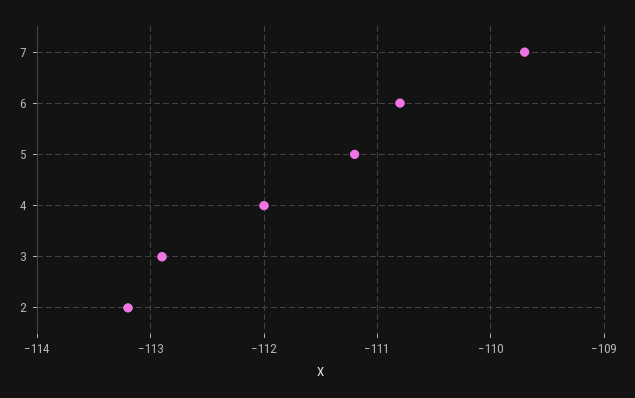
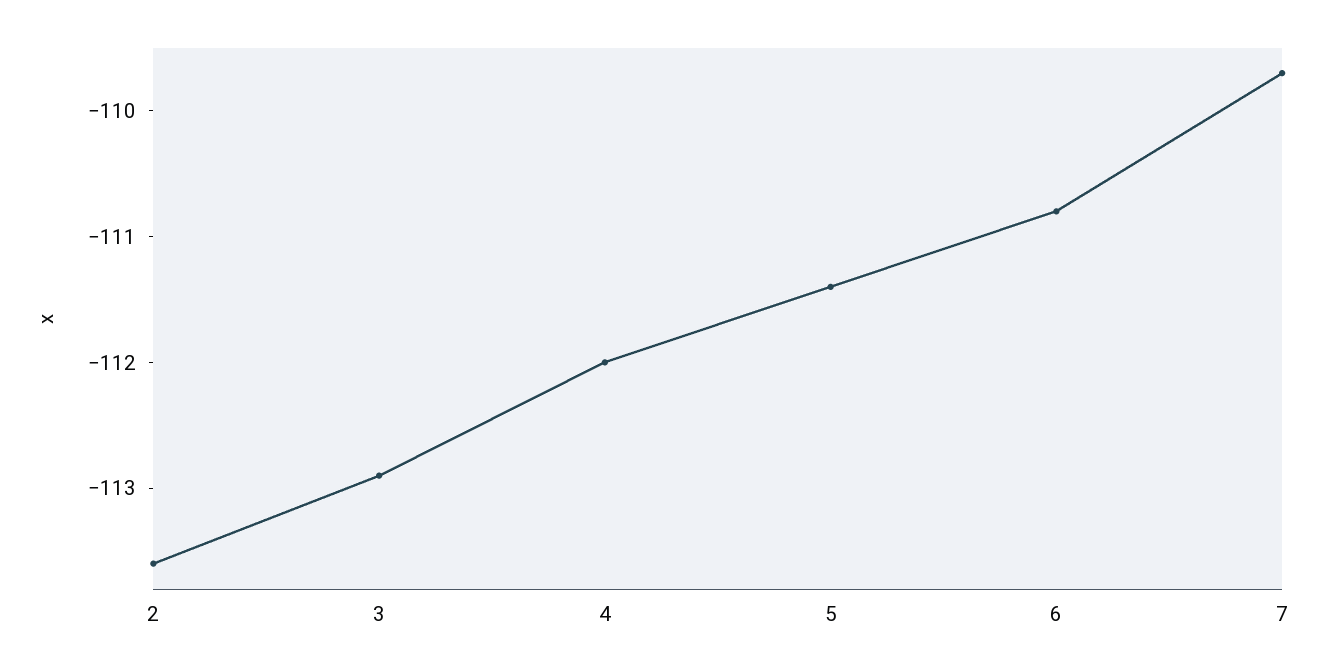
5: -111.2 -> -111.4
2: -113.2 -> -113.6

